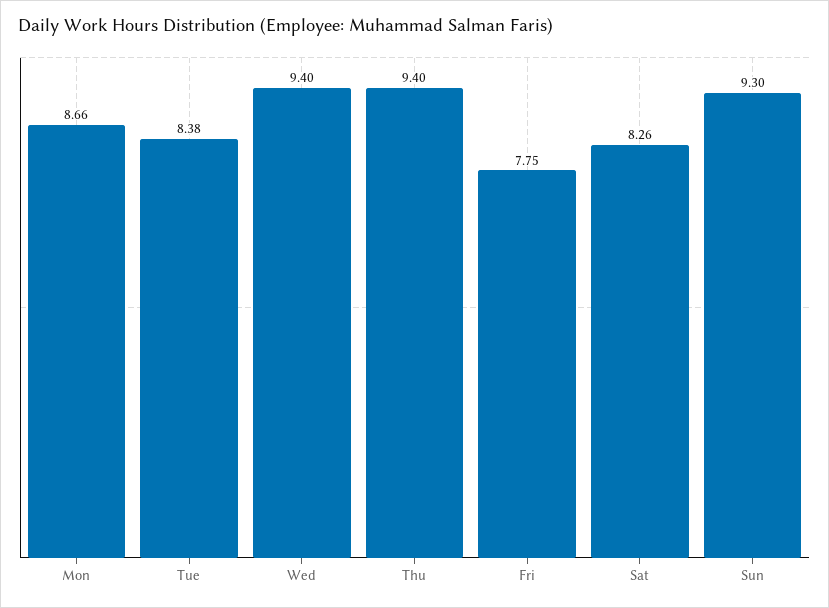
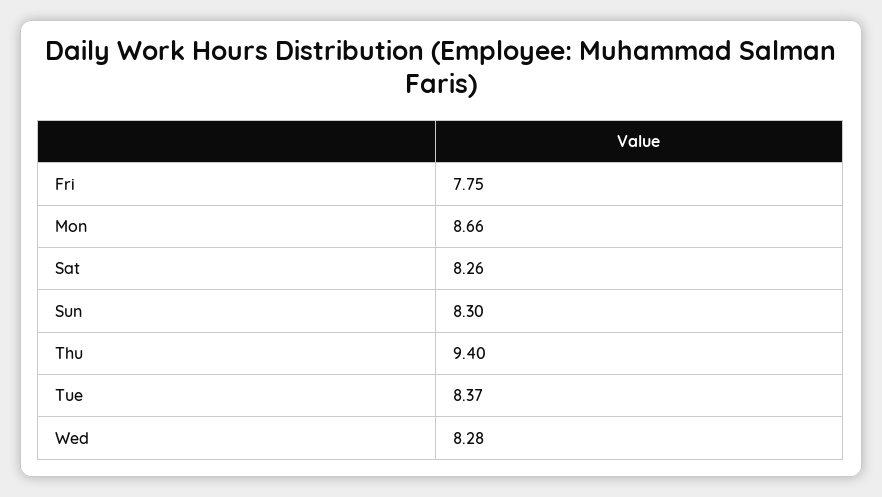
Tue: 8.38 -> 8.37
Wed: 9.4 -> 8.28
Sun: 9.3 -> 8.3

